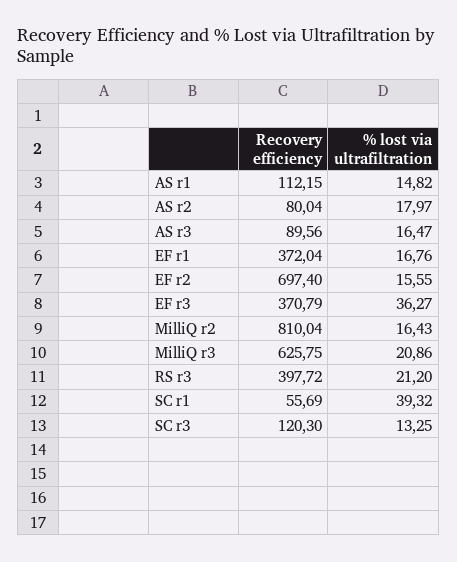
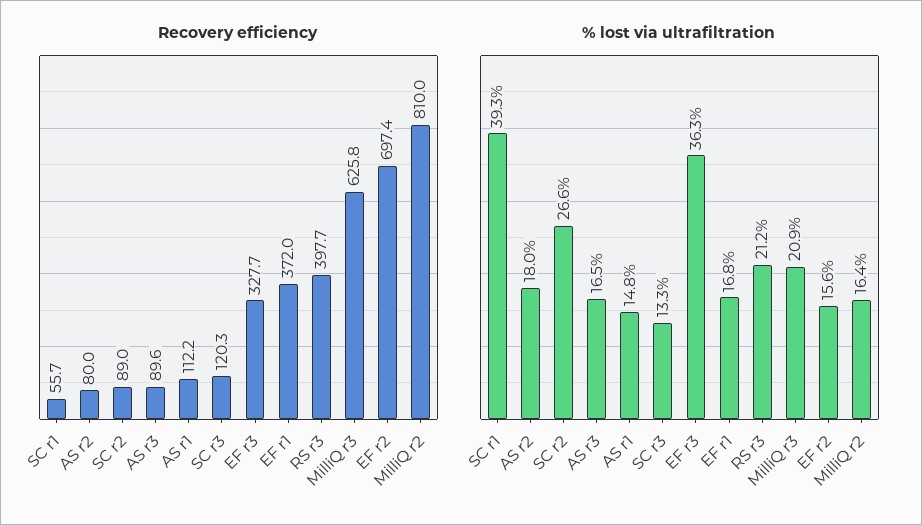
Recovery efficiency, EF r3: 370.79 -> 327.7
Recovery efficiency, SC r2: none -> 89
% lost via ultrafiltration, SC r2: none -> 26.6

